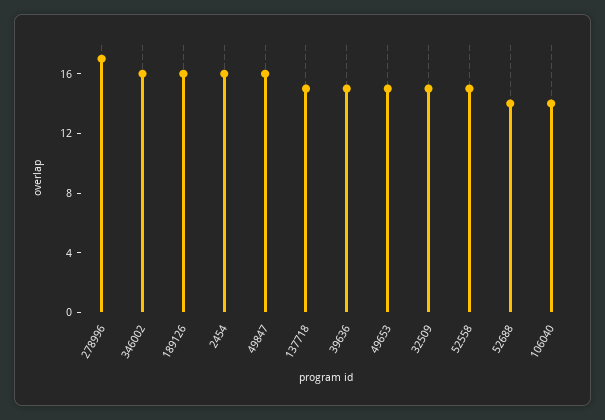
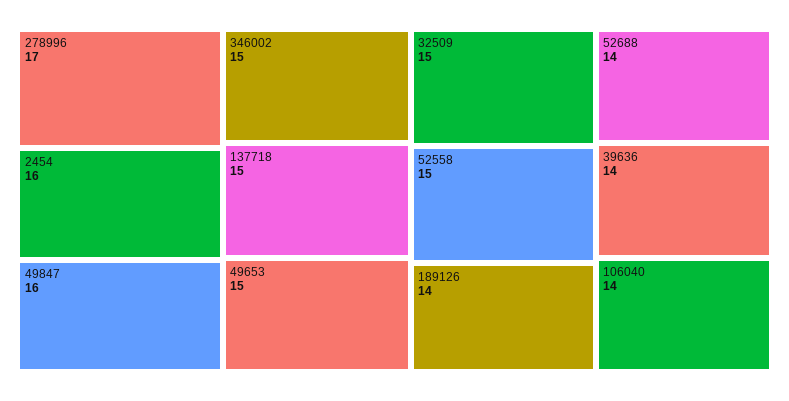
346002: 16 -> 15
189126: 16 -> 14
39636: 15 -> 14

